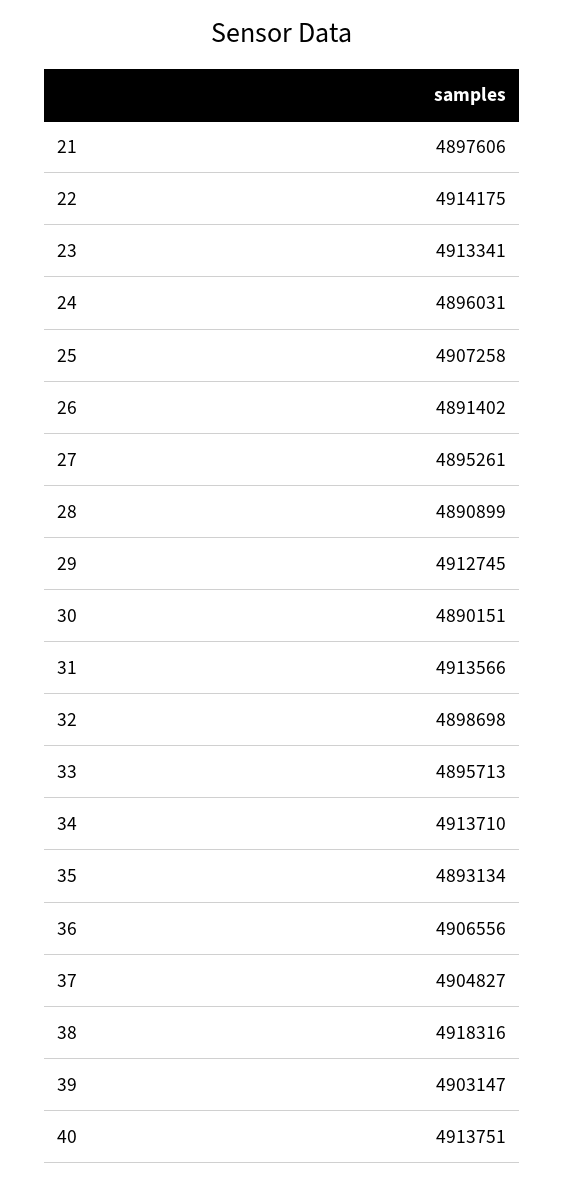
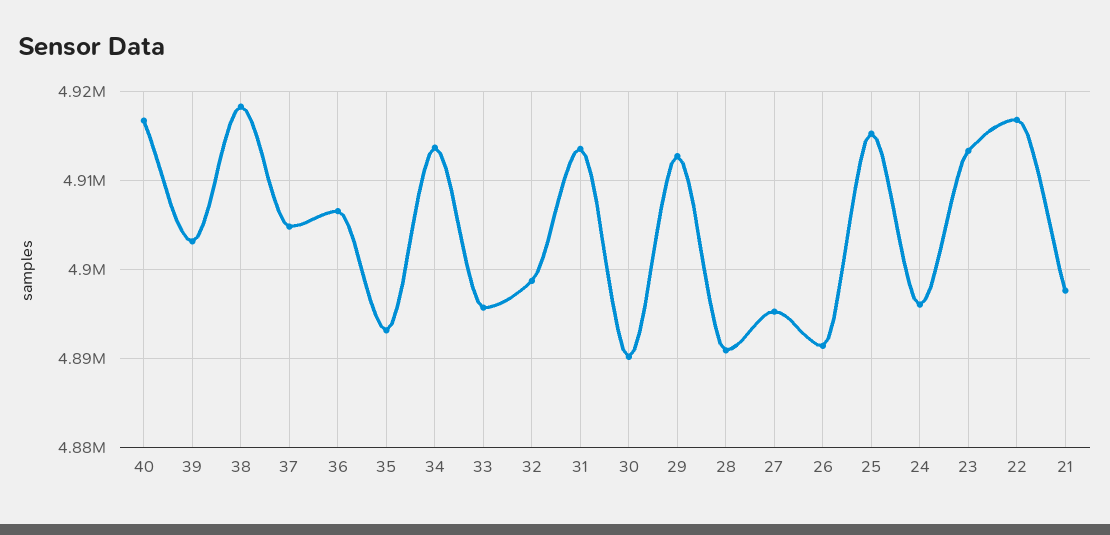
22: 4914175 -> 4917000
25: 4907258 -> 4915000
40: 4913751 -> 4917000

